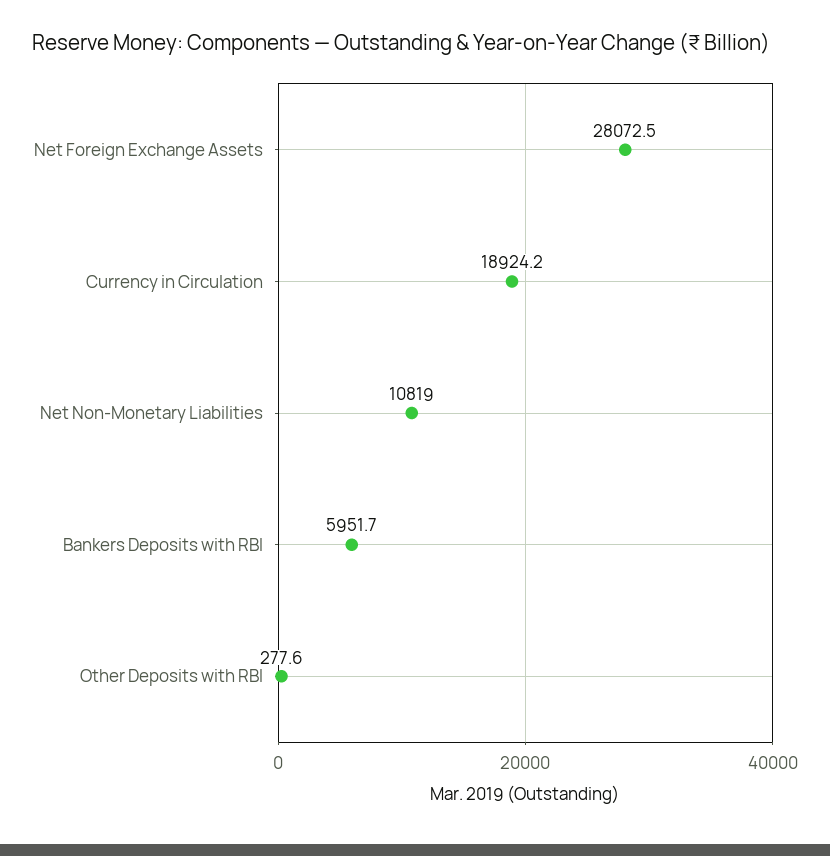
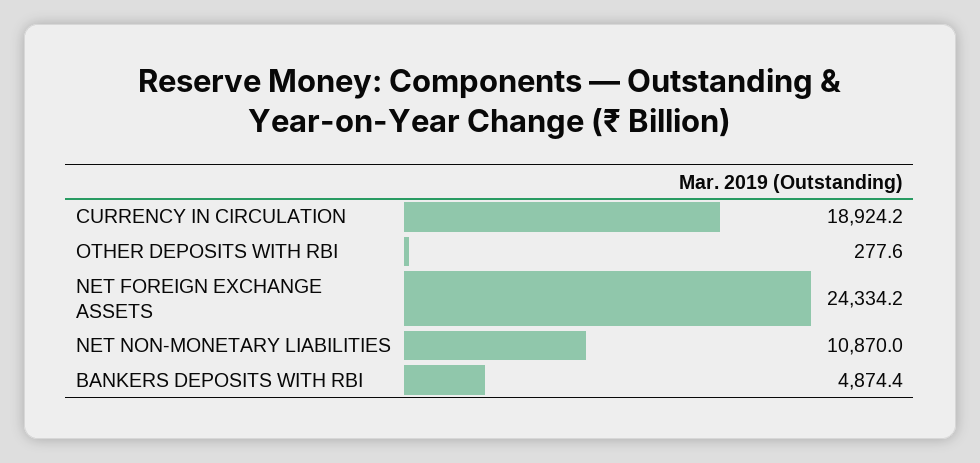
Net Foreign Exchange Assets: 28072.5 -> 24334.2
Net Non-Monetary Liabilities: 10819 -> 10870
Bankers Deposits with RBI: 5951.7 -> 4874.4

